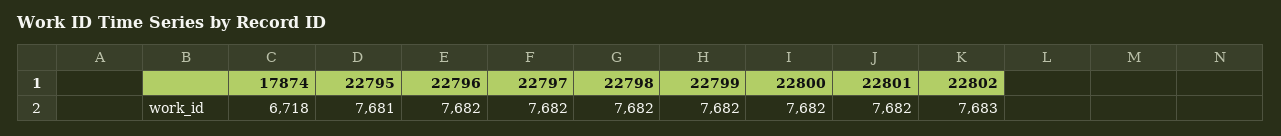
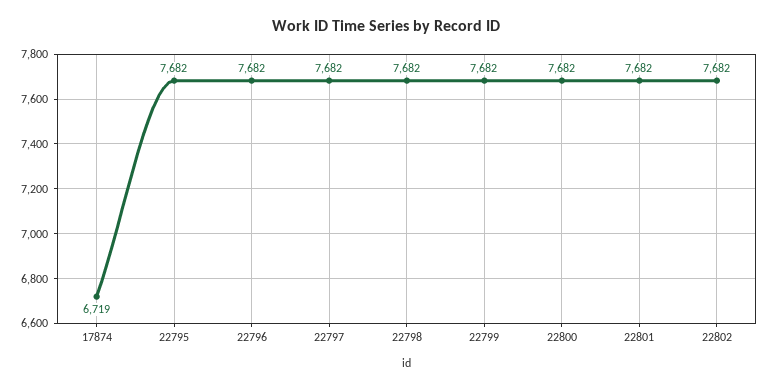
17874: 6718 -> 6719
22795: 7681 -> 7682
22802: 7683 -> 7682

